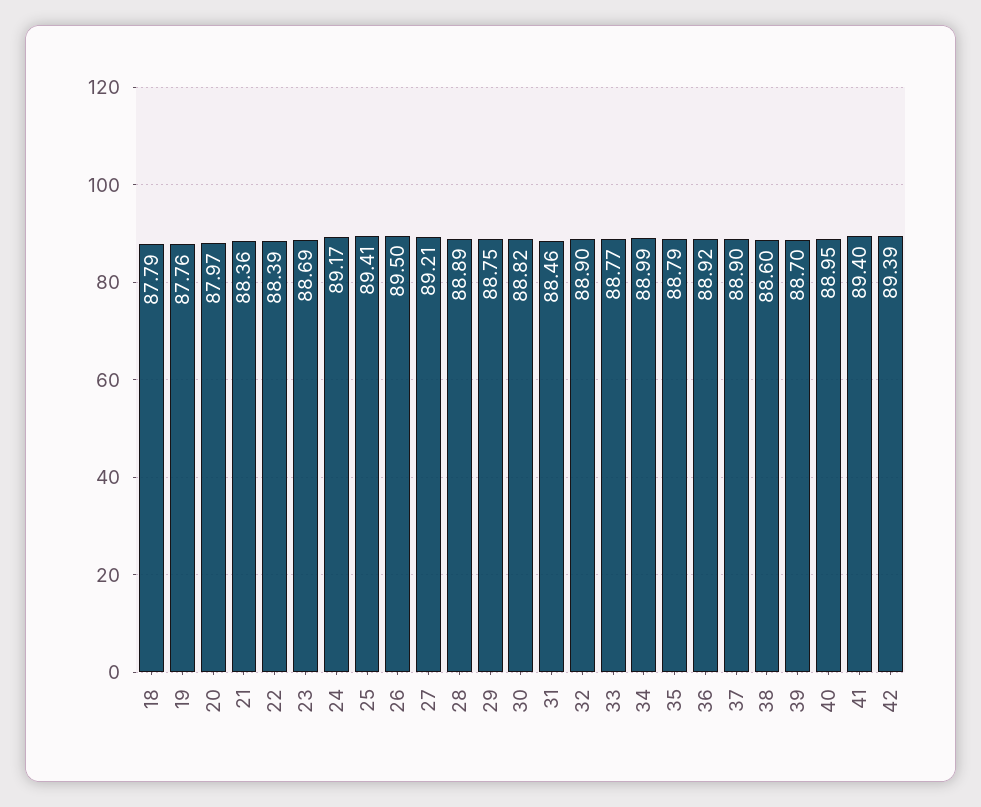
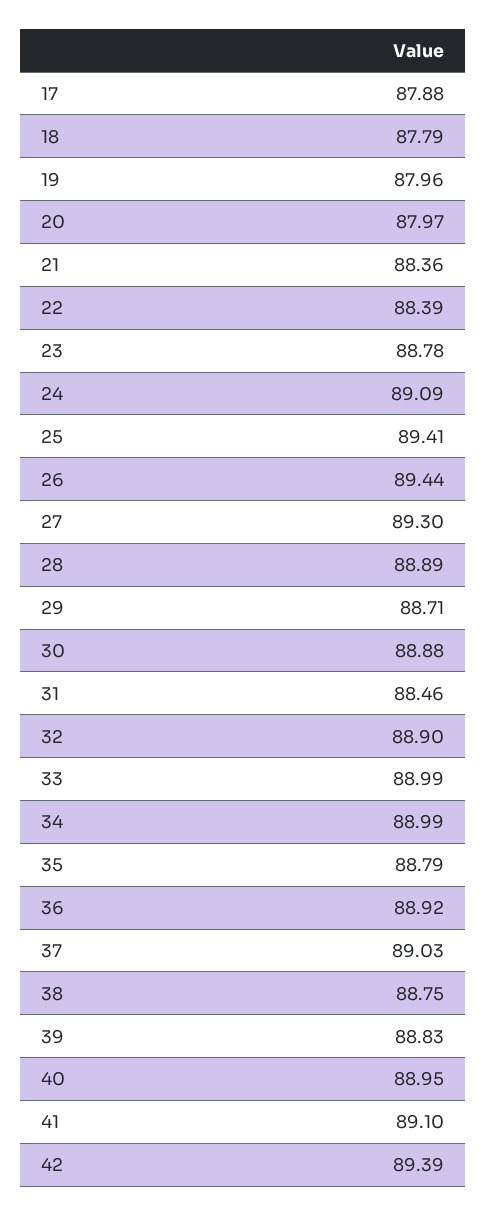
19: 87.76 -> 87.96
23: 88.69 -> 88.78
24: 89.17 -> 89.09
26: 89.5 -> 89.44
27: 89.21 -> 89.3
29: 88.75 -> 88.71
30: 88.82 -> 88.88
33: 88.77 -> 88.99
37: 88.9 -> 89.03
38: 88.6 -> 88.75
39: 88.7 -> 88.83
41: 89.4 -> 89.1
17: none -> 87.88

